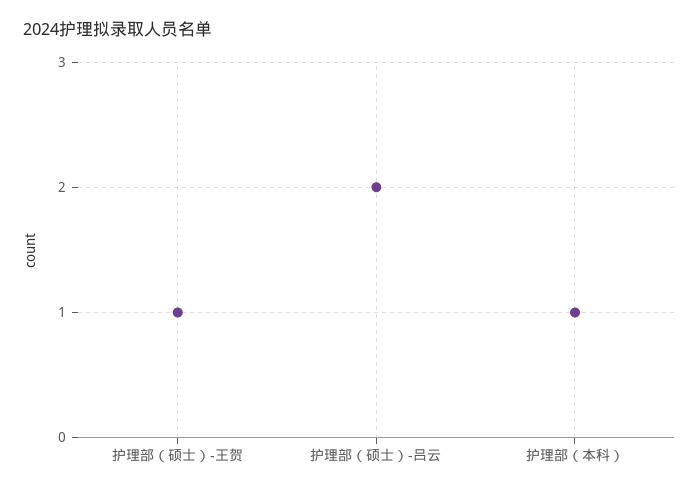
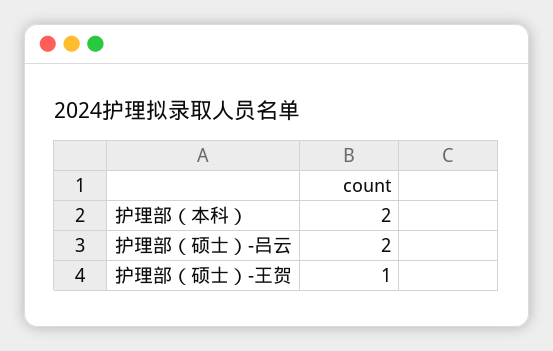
护理部（本科）: 1 -> 2

